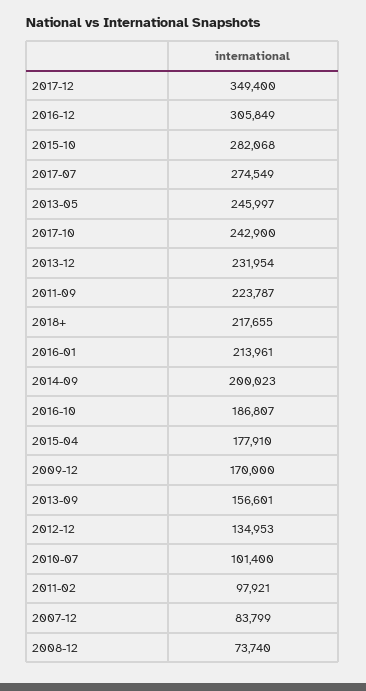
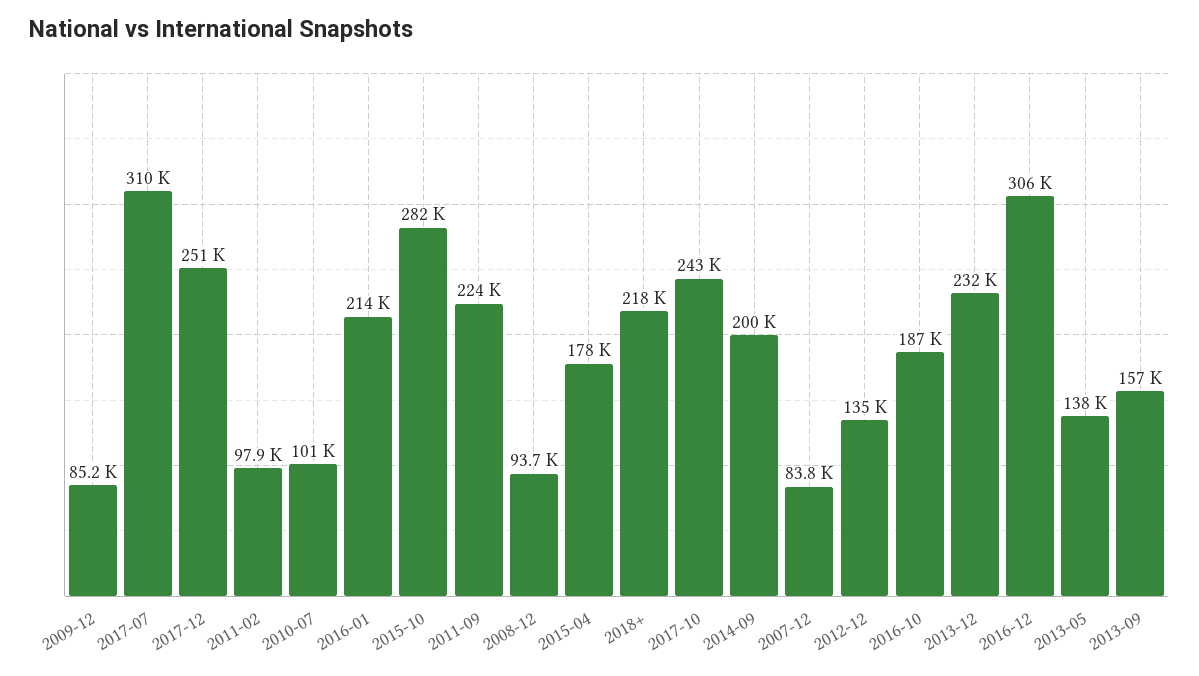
2017-12: 349400 -> 251000
2017-07: 274549 -> 310000
2013-05: 245997 -> 138000
2009-12: 170000 -> 85200
2008-12: 73740 -> 93700

